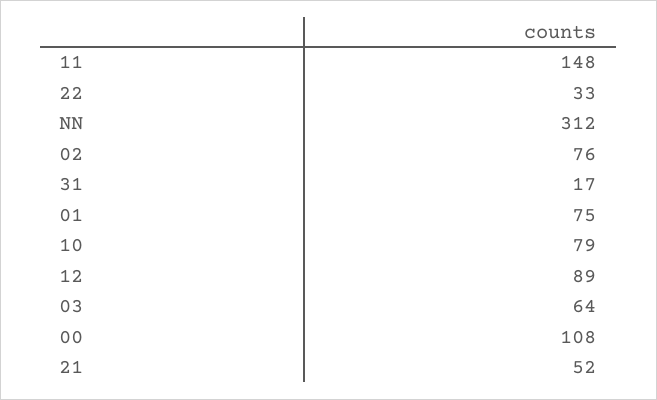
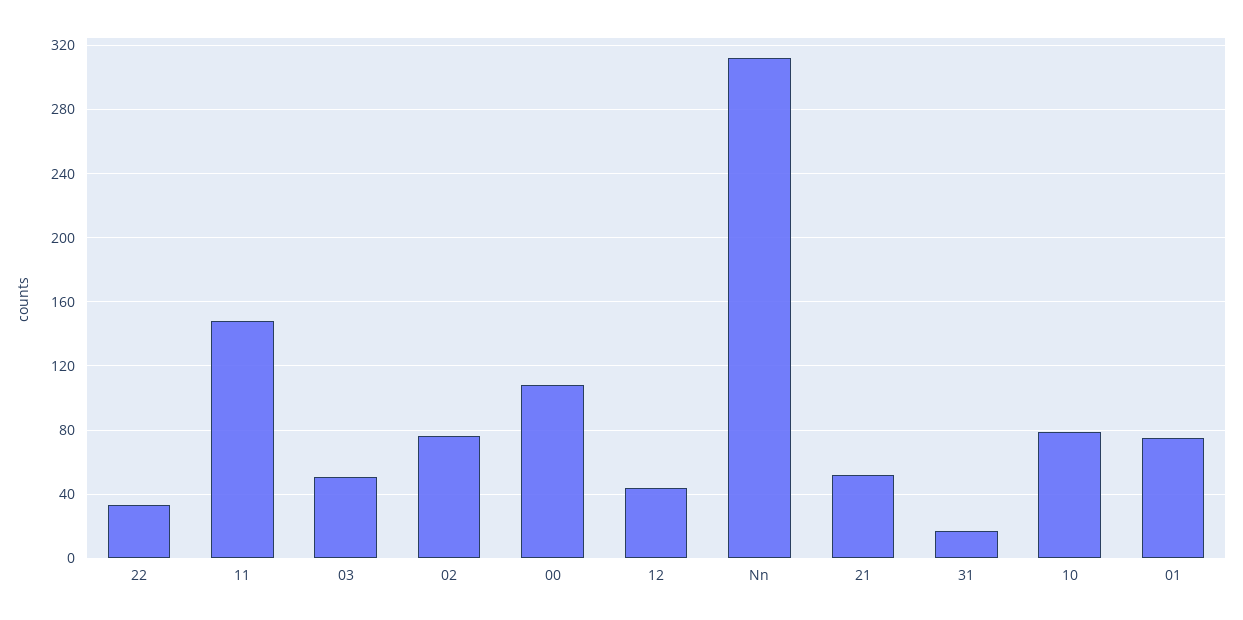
12: 89 -> 45
03: 64 -> 50

